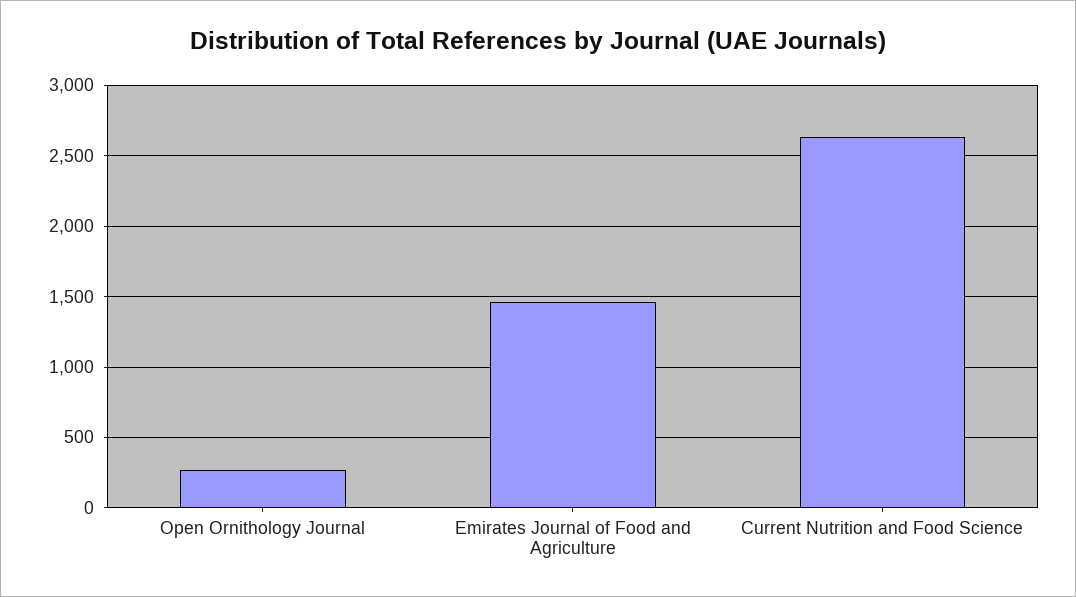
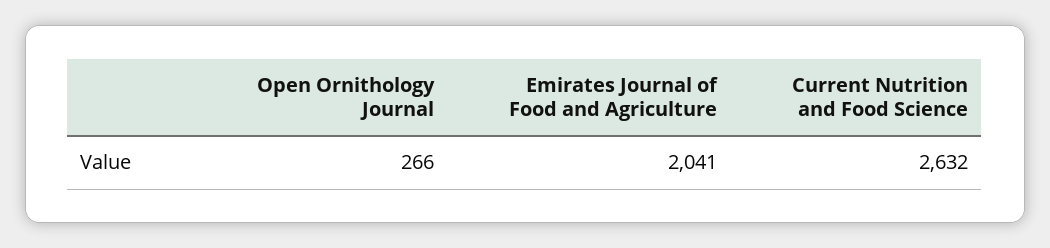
Emirates Journal of Food and Agriculture: 1450 -> 2041

